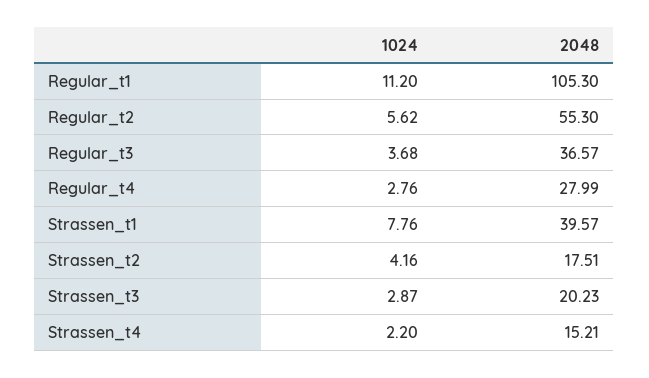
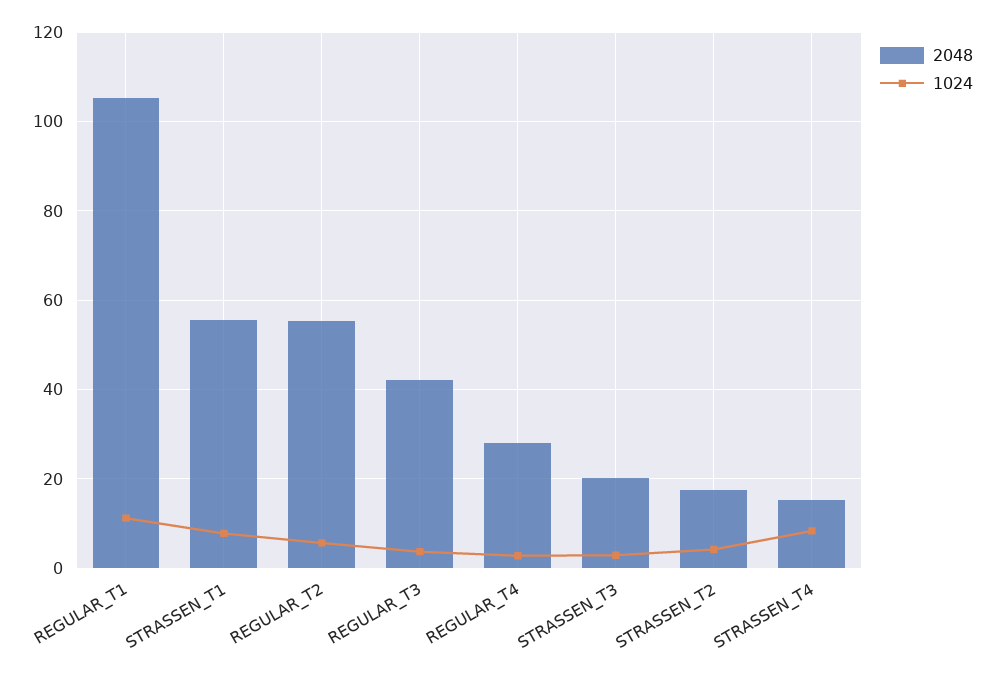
2048, Regular_t3: 36.57 -> 42
2048, Strassen_t1: 39.57 -> 56
1024, Strassen_t4: 2.2 -> 8

